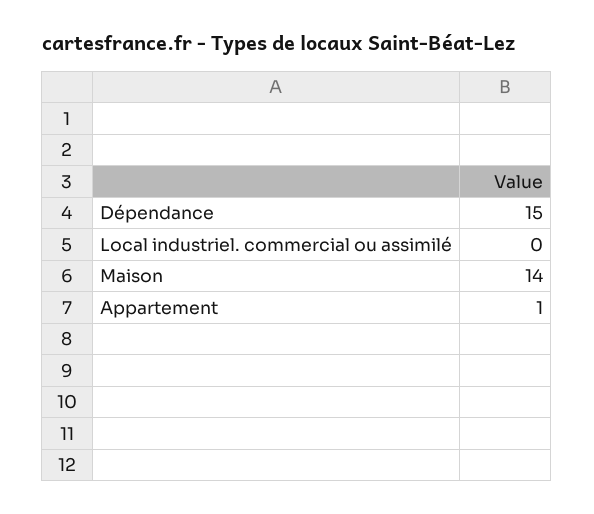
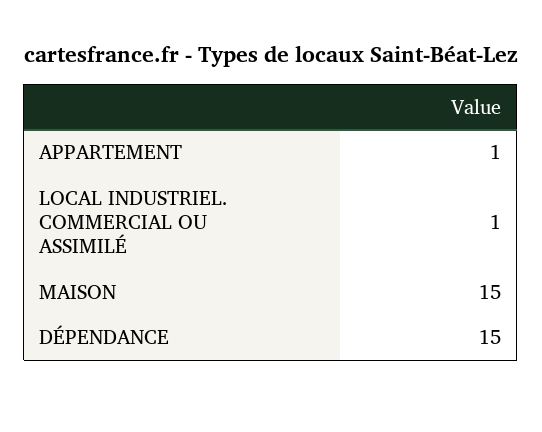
Local industriel. commercial ou assimilé: 0 -> 1
Maison: 14 -> 15

